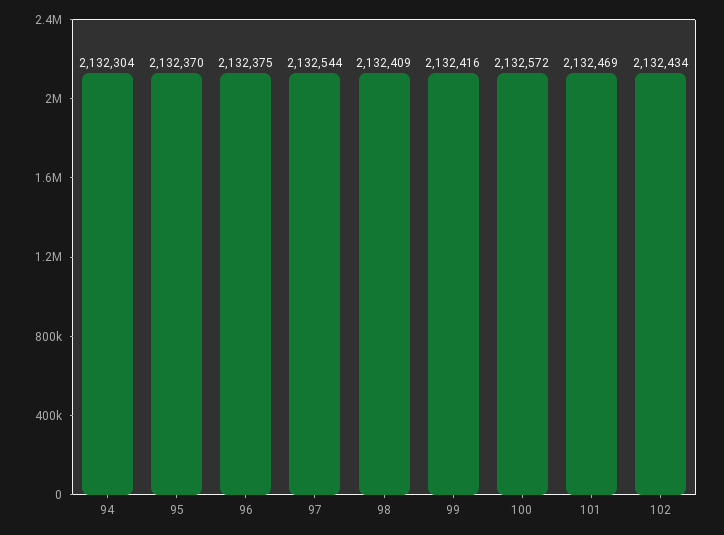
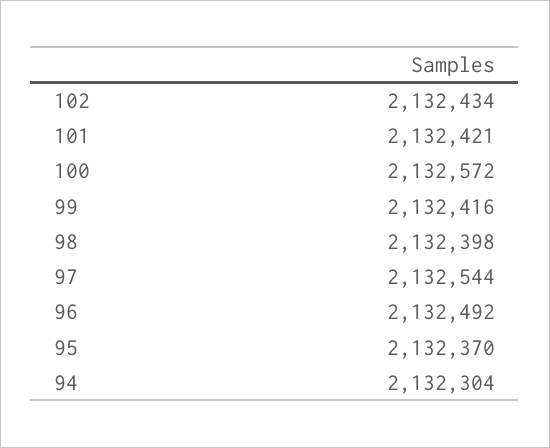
96: 2132375 -> 2132492
98: 2132409 -> 2132398
101: 2132469 -> 2132421

